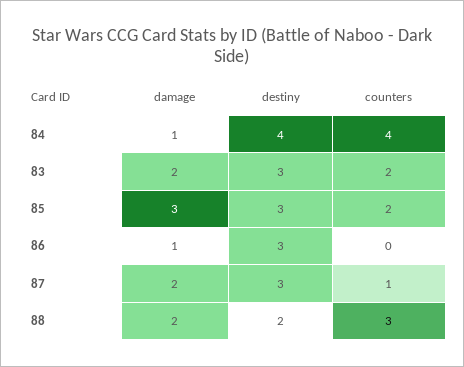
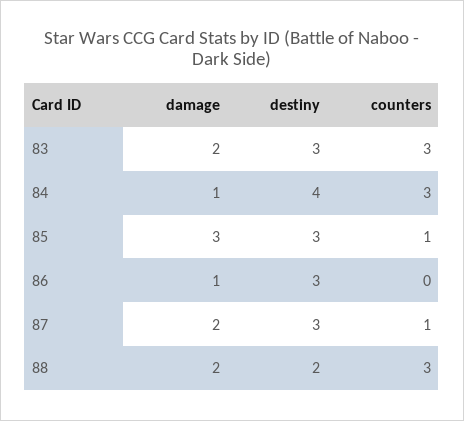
counters, 84: 4 -> 3
counters, 83: 2 -> 3
counters, 85: 2 -> 1

